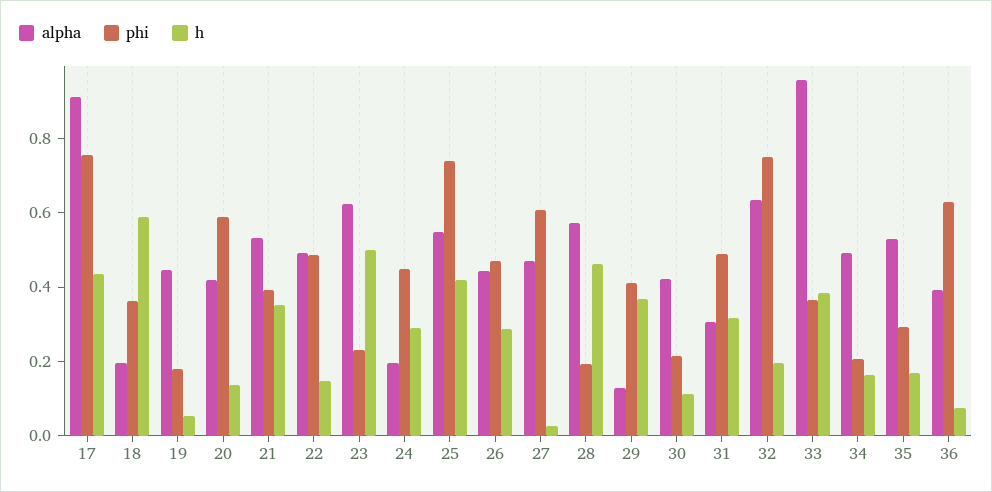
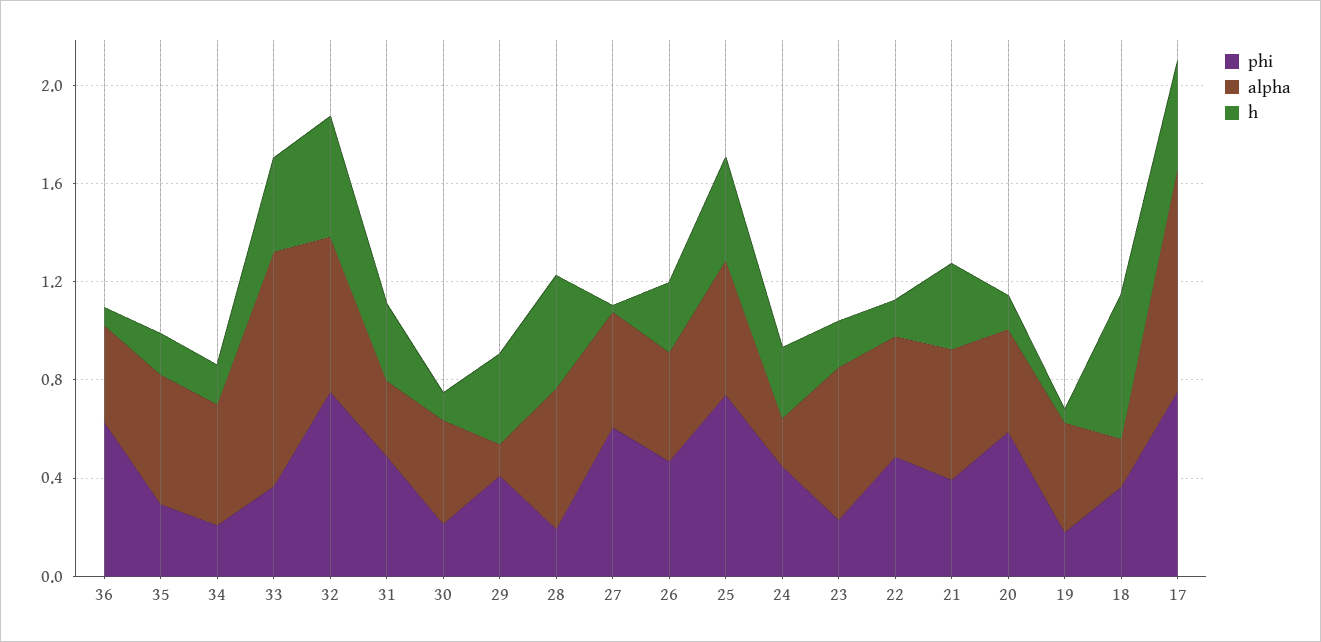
h, 23: 0.5 -> 0.2
h, 32: 0.2 -> 0.5

